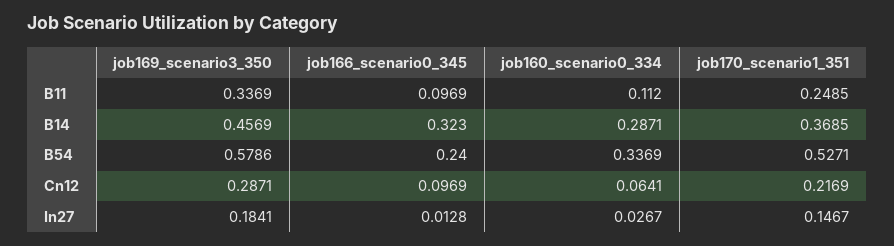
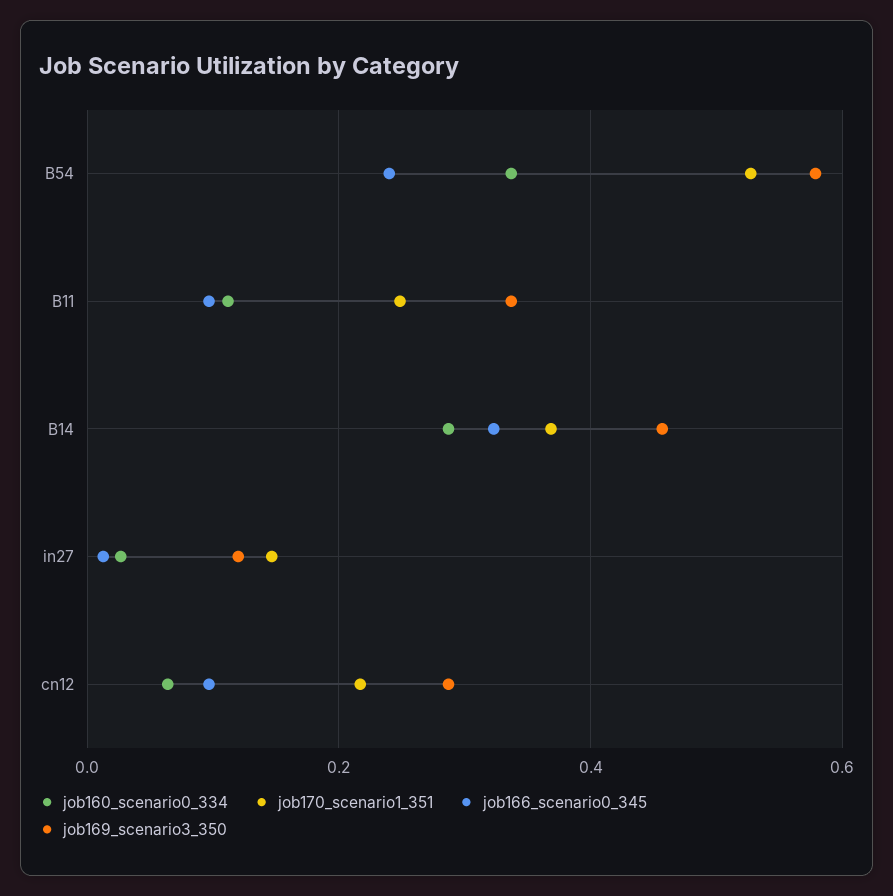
job169_scenario3_350, In27: 0.1841 -> 0.12

